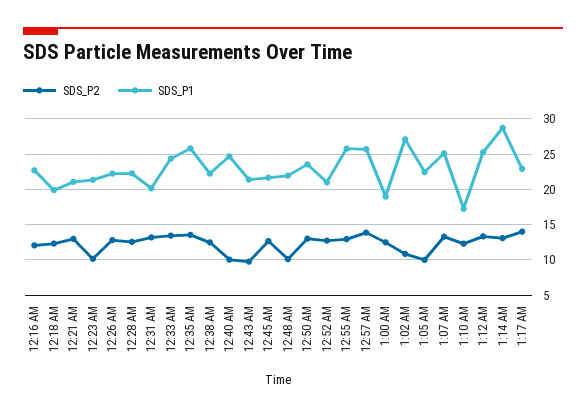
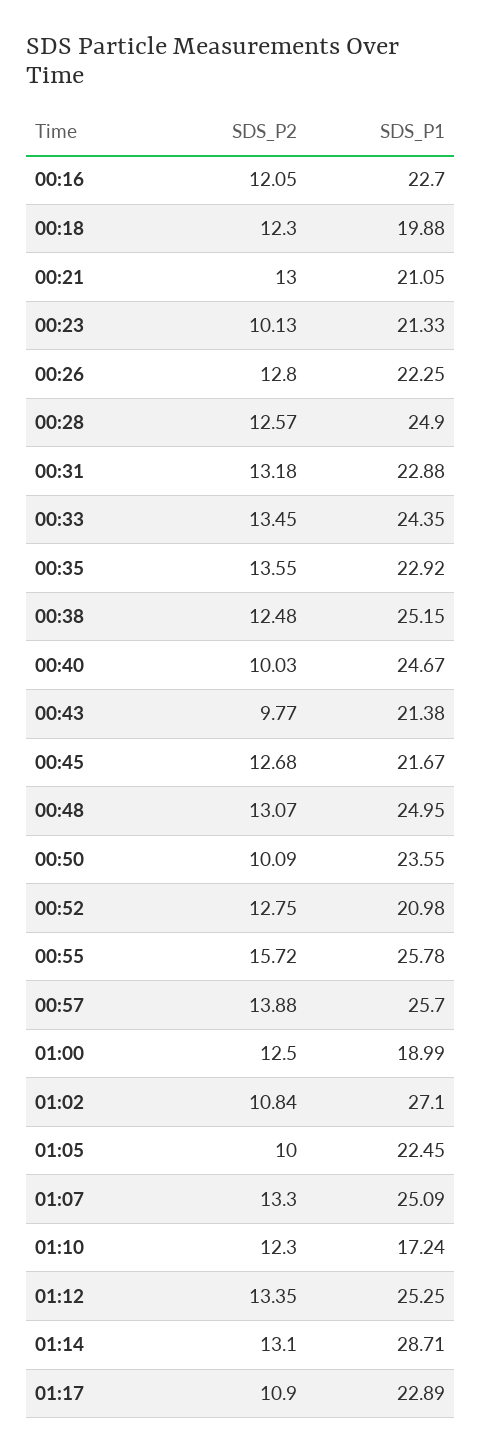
SDS_P1, 12:28 AM: 22 -> 24.9
SDS_P1, 12:31 AM: 20 -> 22.88
SDS_P1, 12:35 AM: 26 -> 22.92
SDS_P1, 12:38 AM: 22 -> 25.15
SDS_P2, 12:48 AM: 10 -> 13.07
SDS_P1, 12:48 AM: 22 -> 24.95
SDS_P2, 12:50 AM: 13 -> 10.09
SDS_P2, 12:55 AM: 13 -> 15.72
SDS_P2, 1:17 AM: 14 -> 10.9

